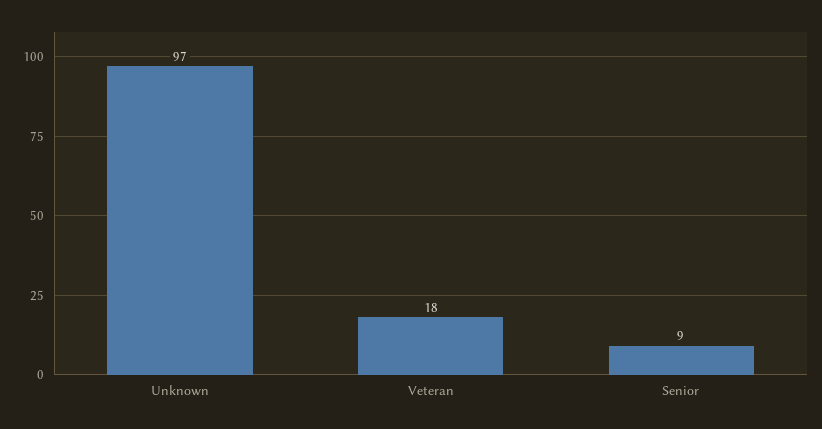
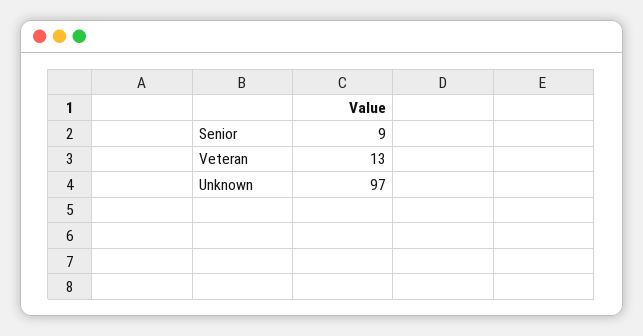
Veteran: 18 -> 13

